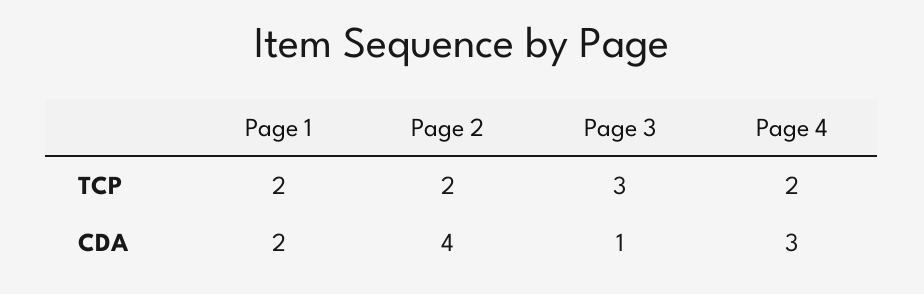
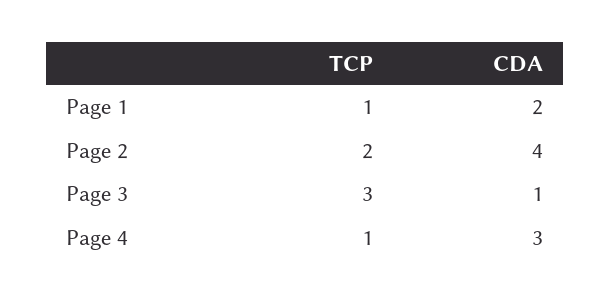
Page 1, TCP: 2 -> 1
Page 4, TCP: 2 -> 1

